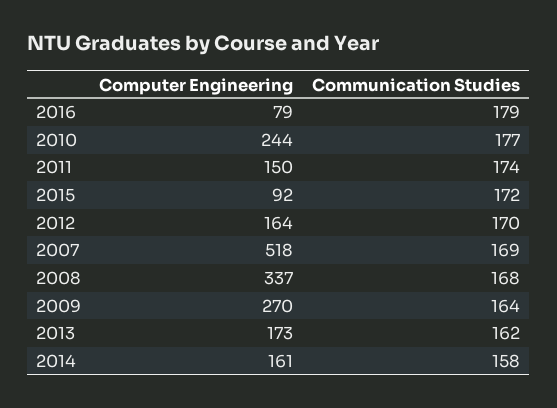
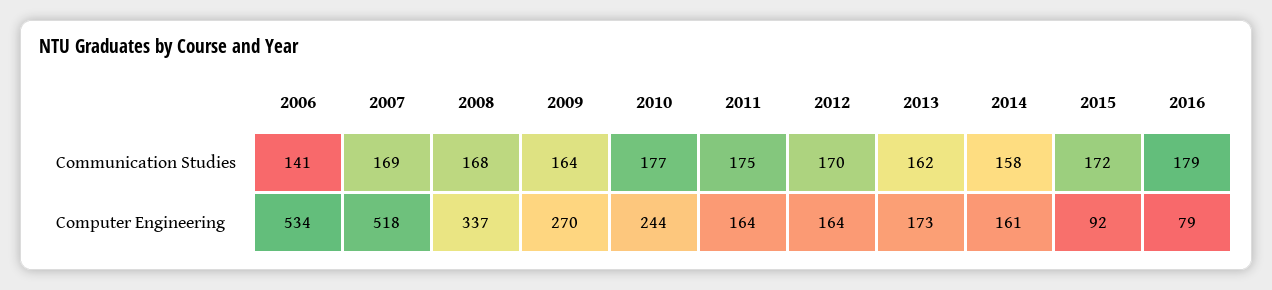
Computer Engineering, 2011: 150 -> 164
Communication Studies, 2011: 174 -> 175
Communication Studies, 2006: none -> 141
Computer Engineering, 2006: none -> 534

